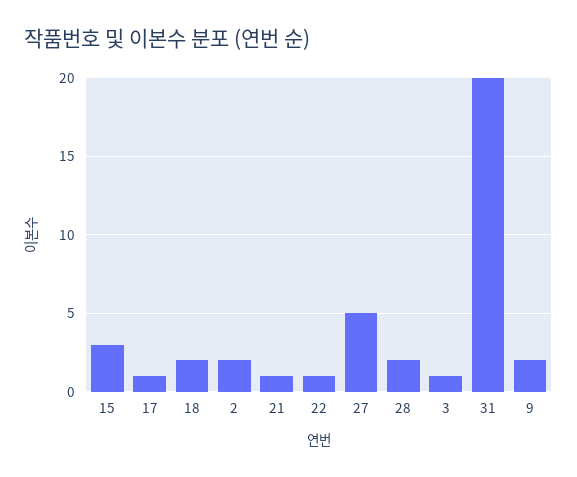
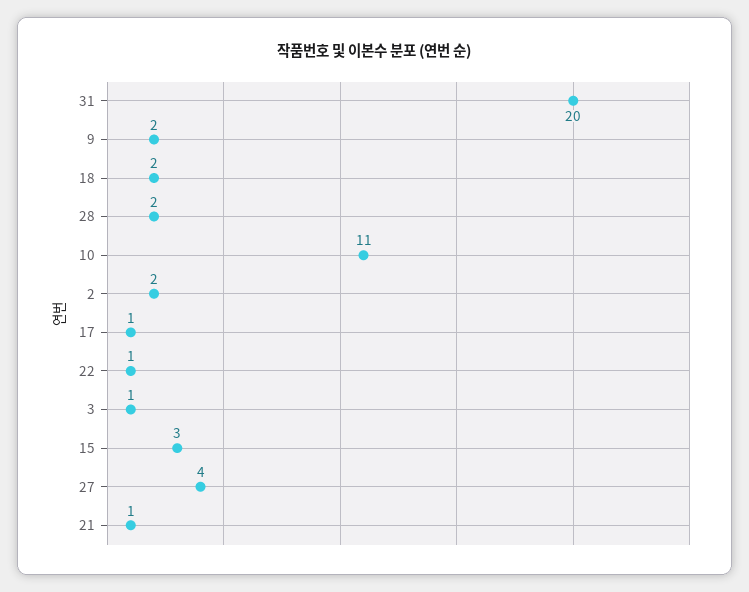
27: 5 -> 4
10: none -> 11

